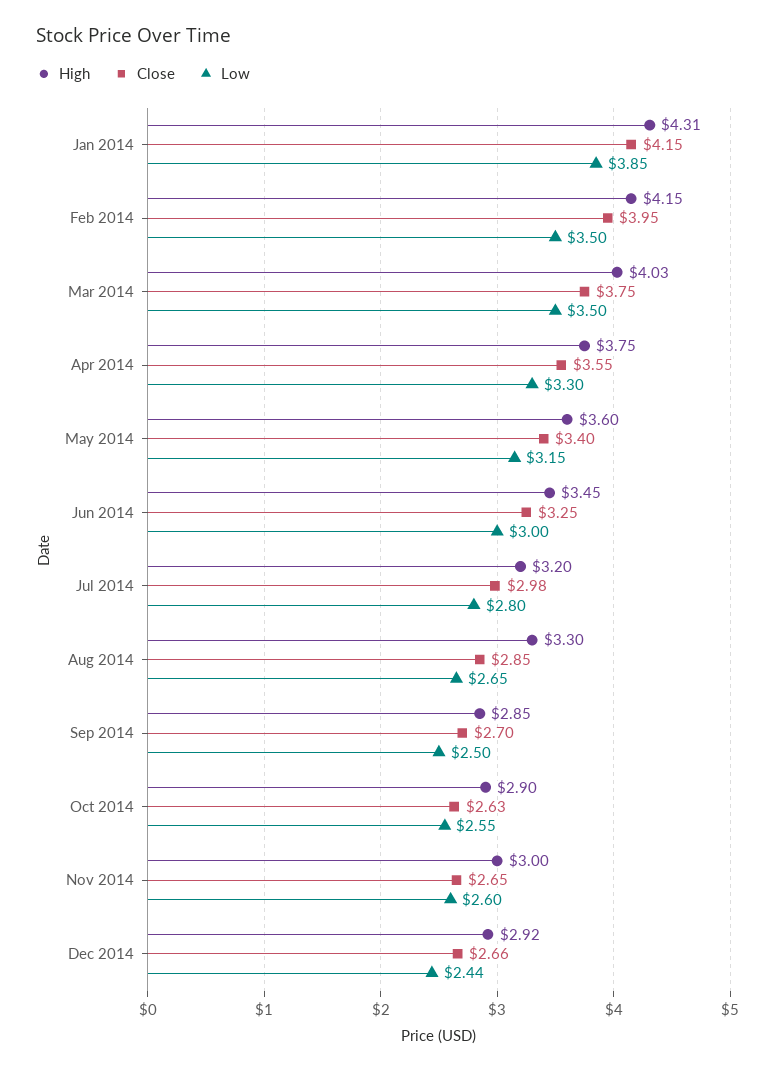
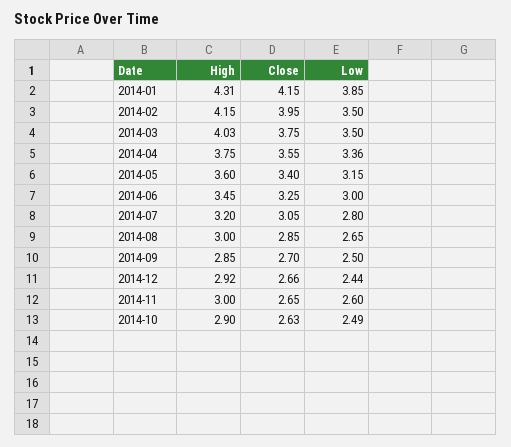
Low, Apr 2014: 3.3 -> 3.36
Close, Jul 2014: 2.98 -> 3.05
High, Aug 2014: 3.3 -> 3
Low, Oct 2014: 2.55 -> 2.49

